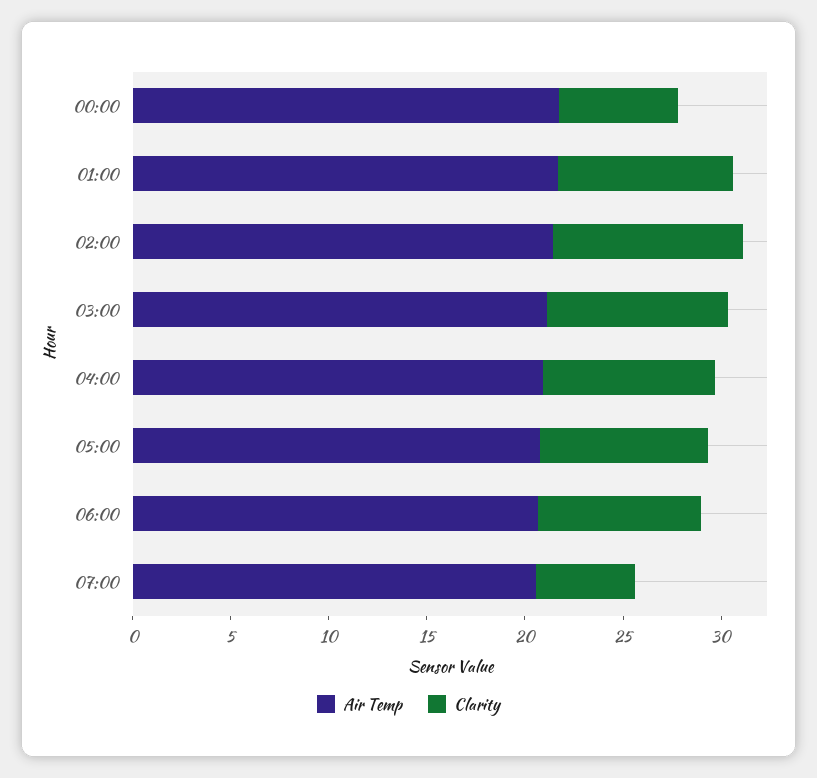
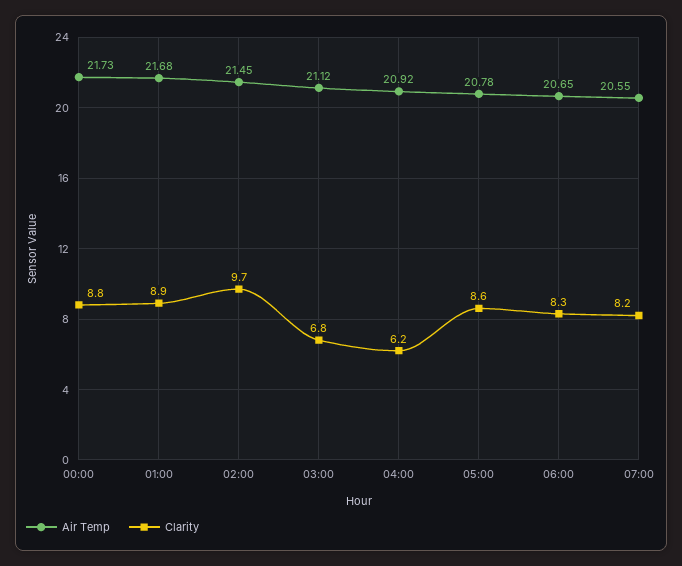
Clarity, 00:00: 6 -> 8.8
Clarity, 03:00: 9 -> 6.8
Clarity, 04:00: 9 -> 6.2
Clarity, 07:00: 5 -> 8.2

